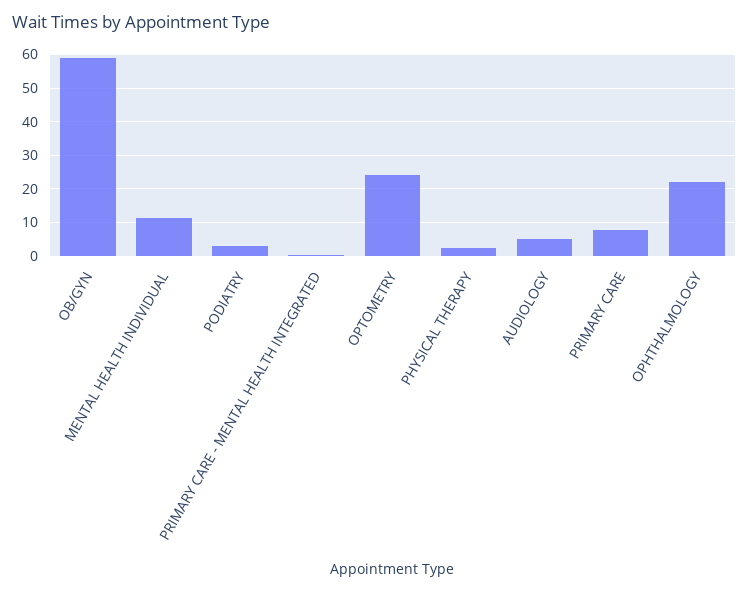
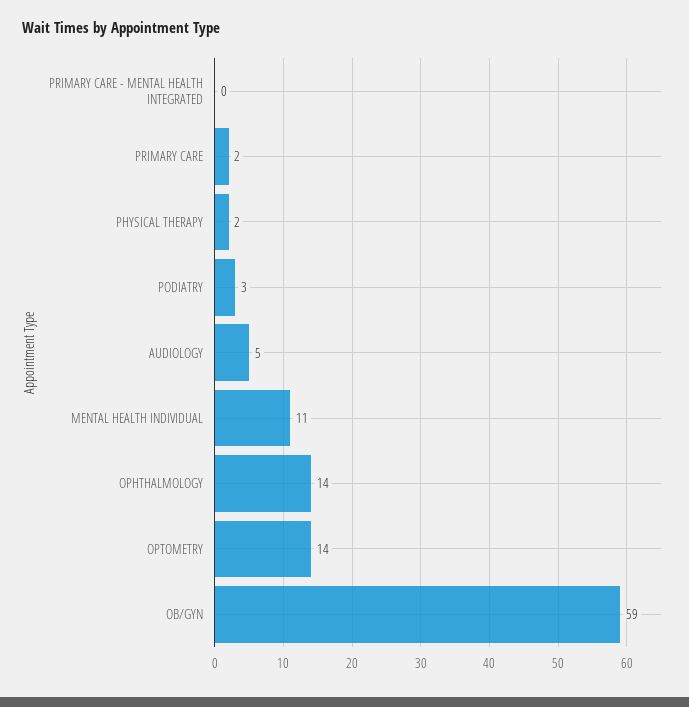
OPTOMETRY: 24 -> 14
PRIMARY CARE: 8 -> 2
OPHTHALMOLOGY: 22 -> 14

